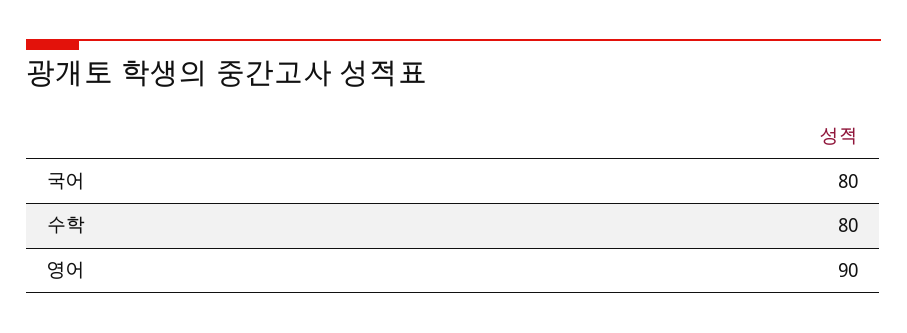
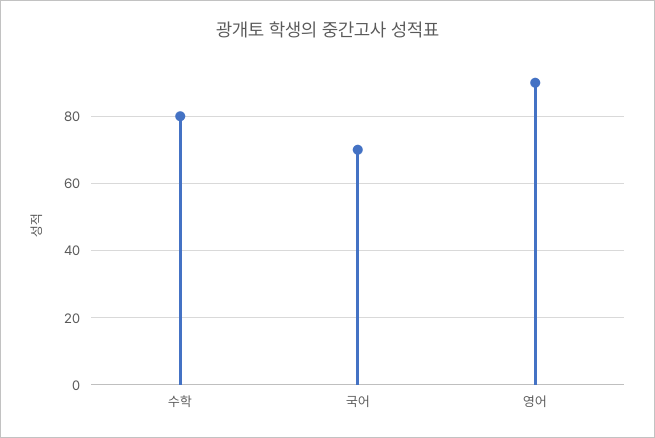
국어: 80 -> 70

